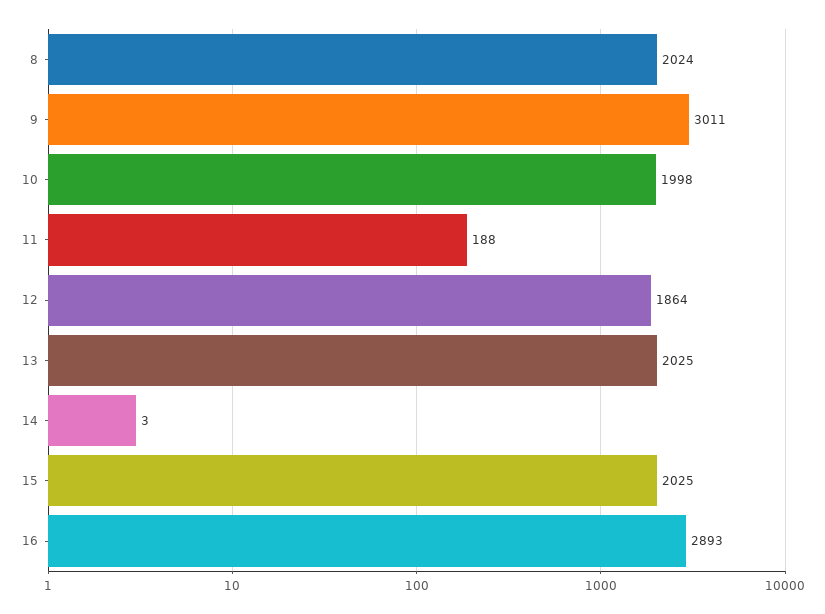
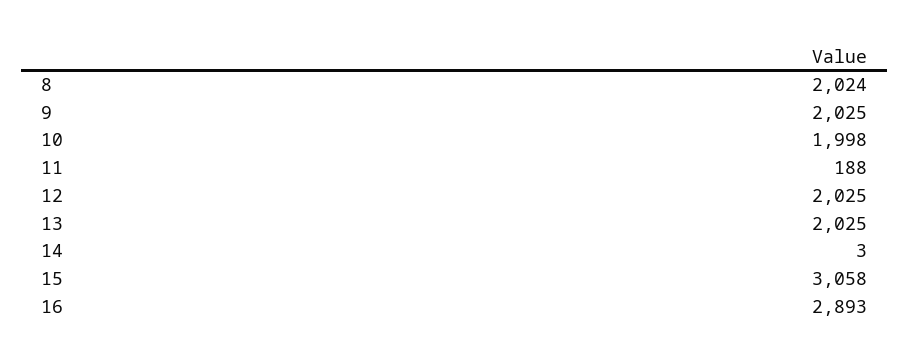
9: 3011 -> 2025
12: 1864 -> 2025
15: 2025 -> 3058

